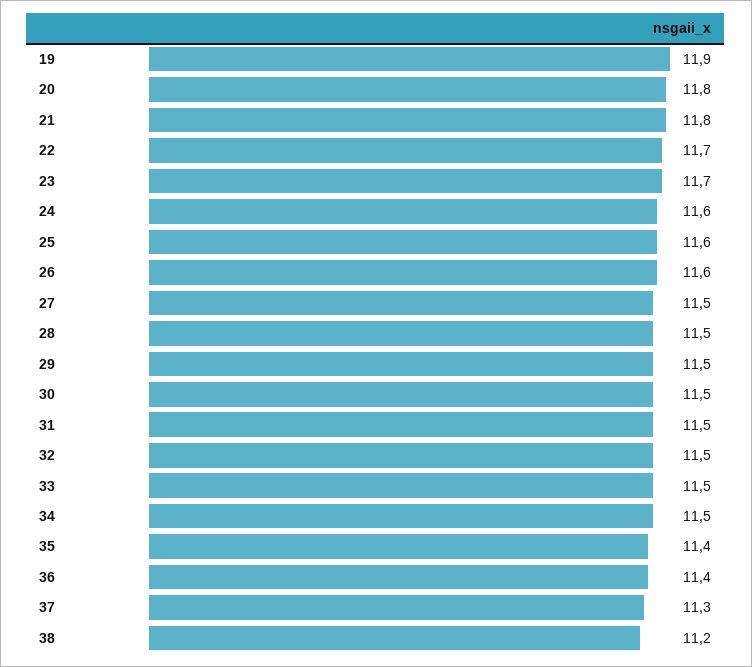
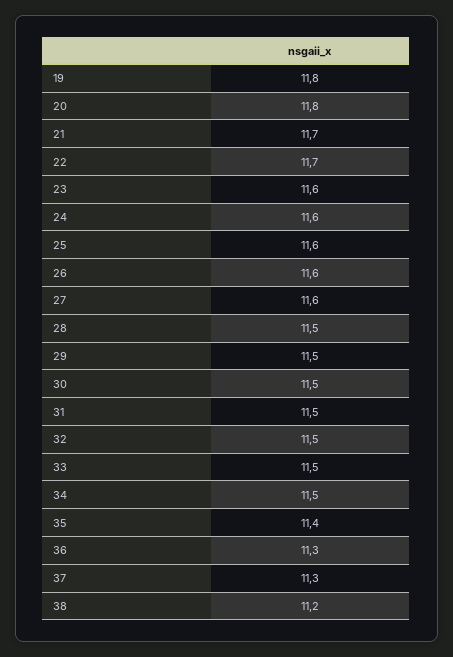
19: 11.9 -> 11.8
21: 11.8 -> 11.7
23: 11.7 -> 11.6
27: 11.5 -> 11.6
36: 11.4 -> 11.3

